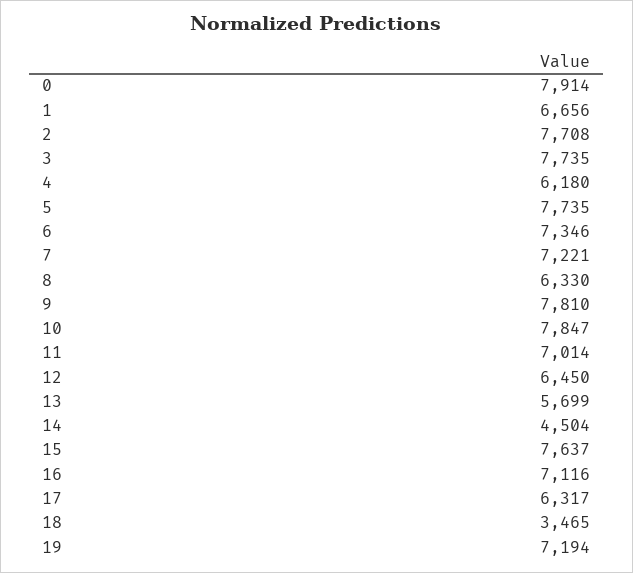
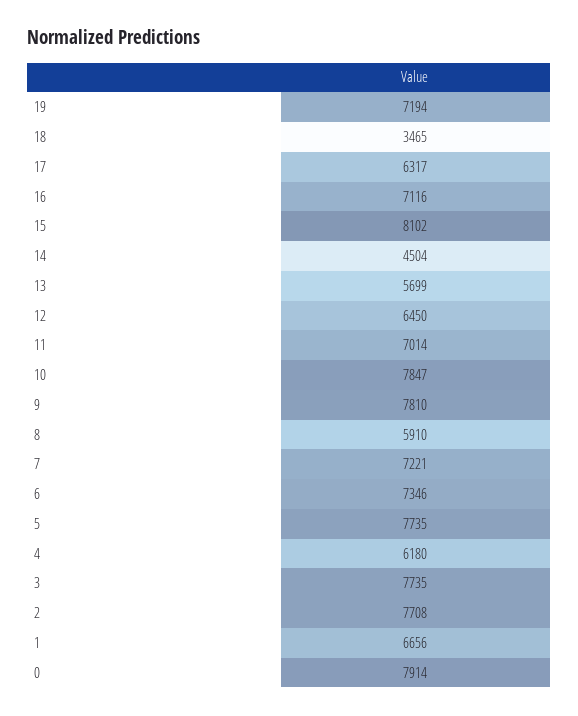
8: 6330 -> 5910
15: 7637 -> 8102

